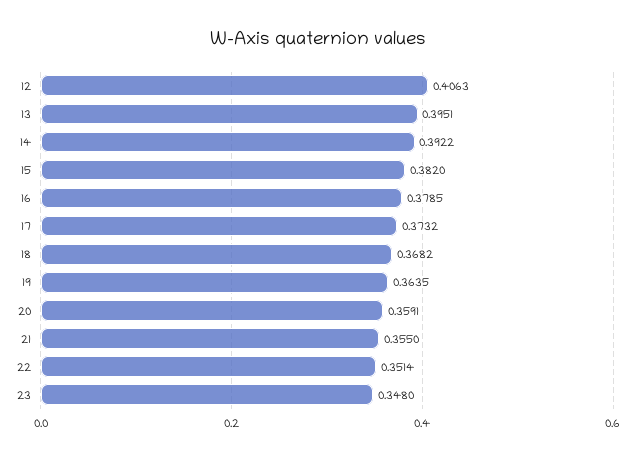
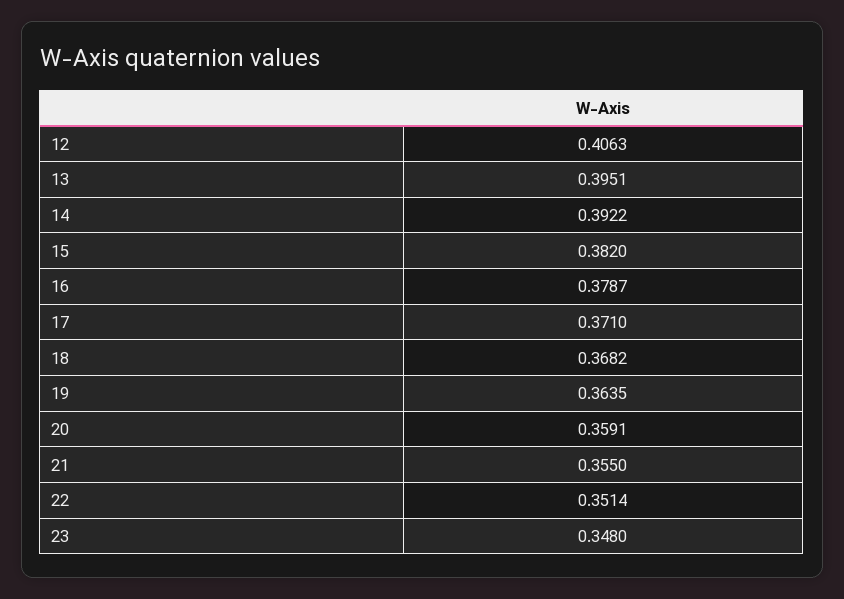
16: 0.3785 -> 0.3787
17: 0.3732 -> 0.371

